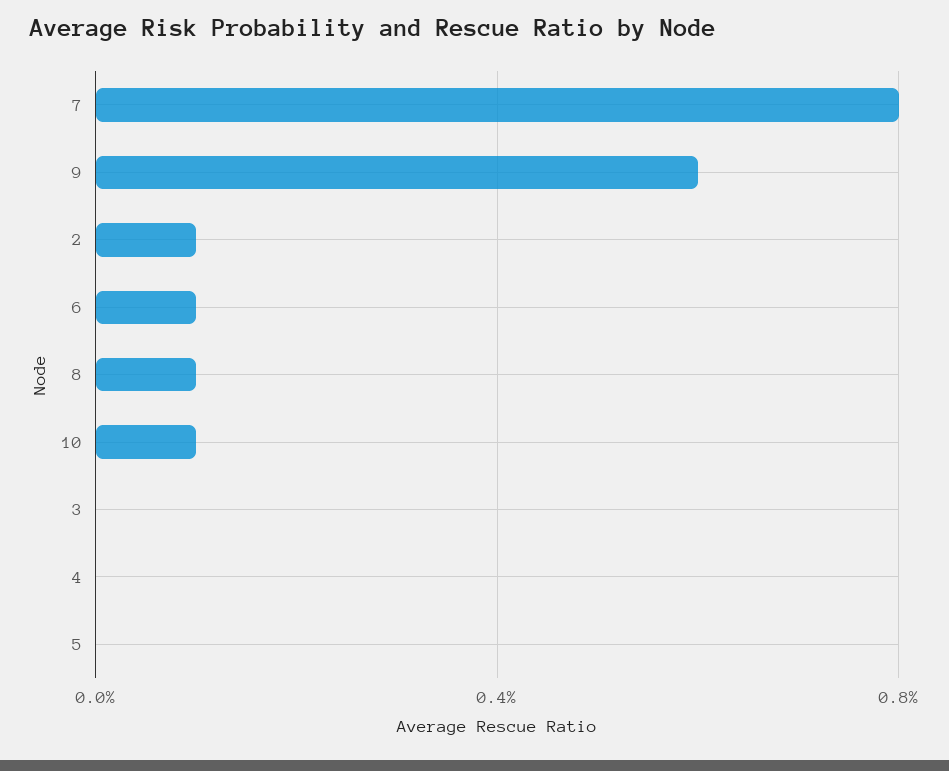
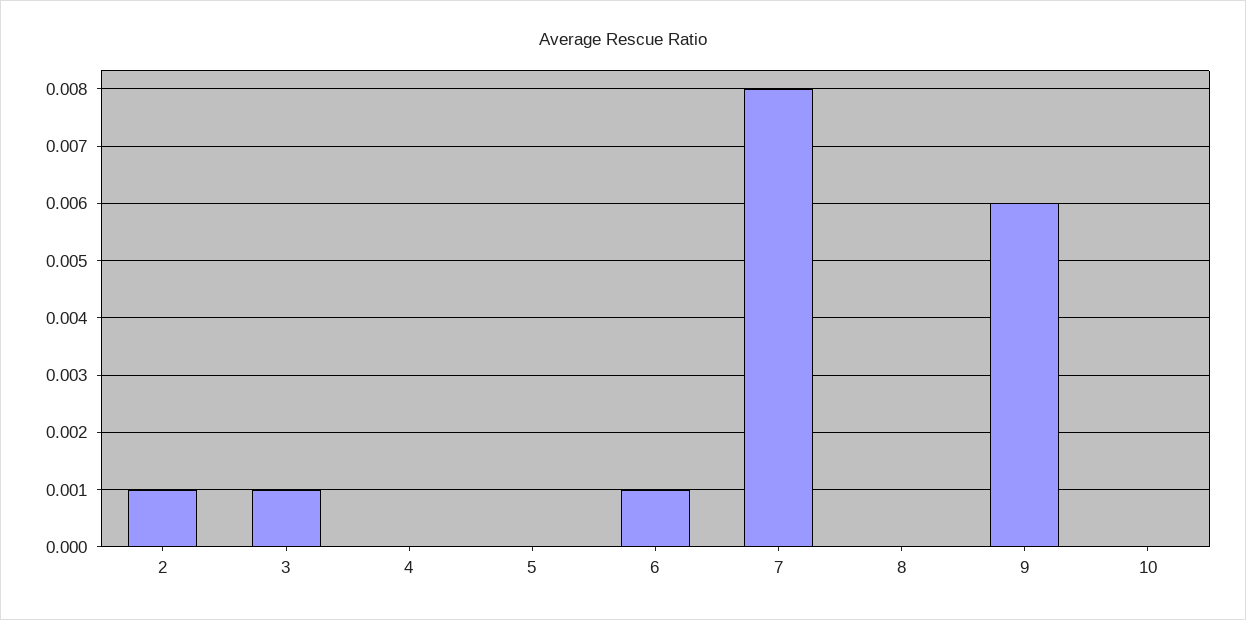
8: 0.001 -> 0
10: 0.001 -> 0
3: 0 -> 0.001

